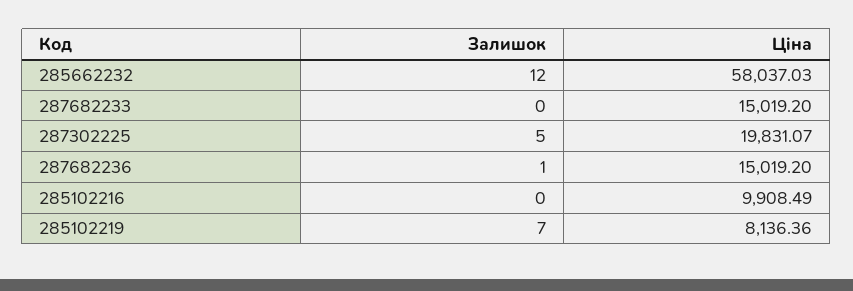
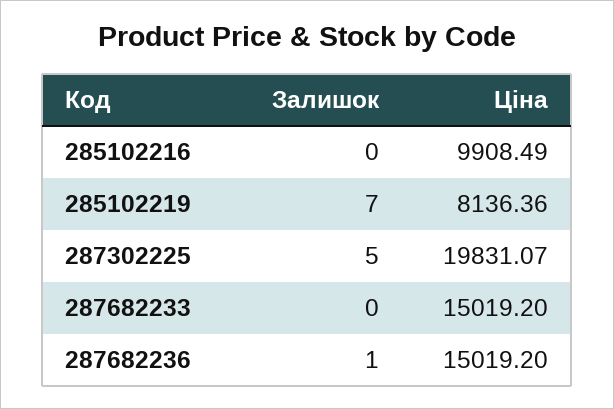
Залишок, 285662232: 12 -> none
Ціна, 285662232: 58037.03 -> none

